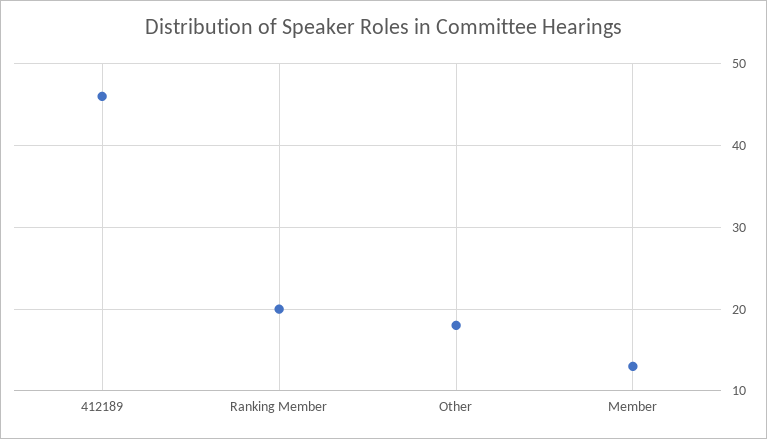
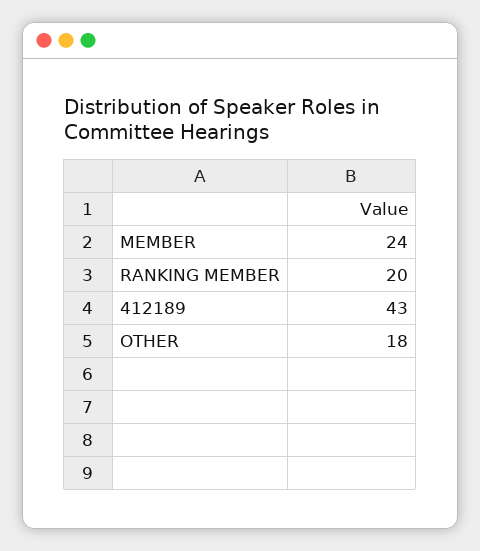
412189: 46 -> 43
Member: 13 -> 24

